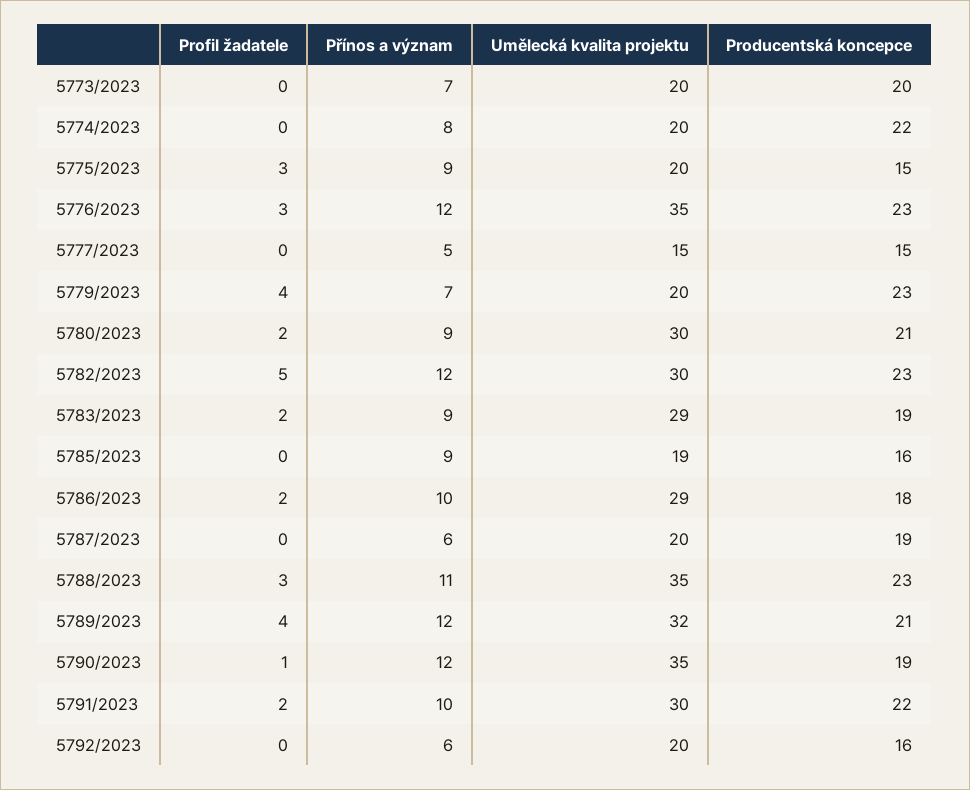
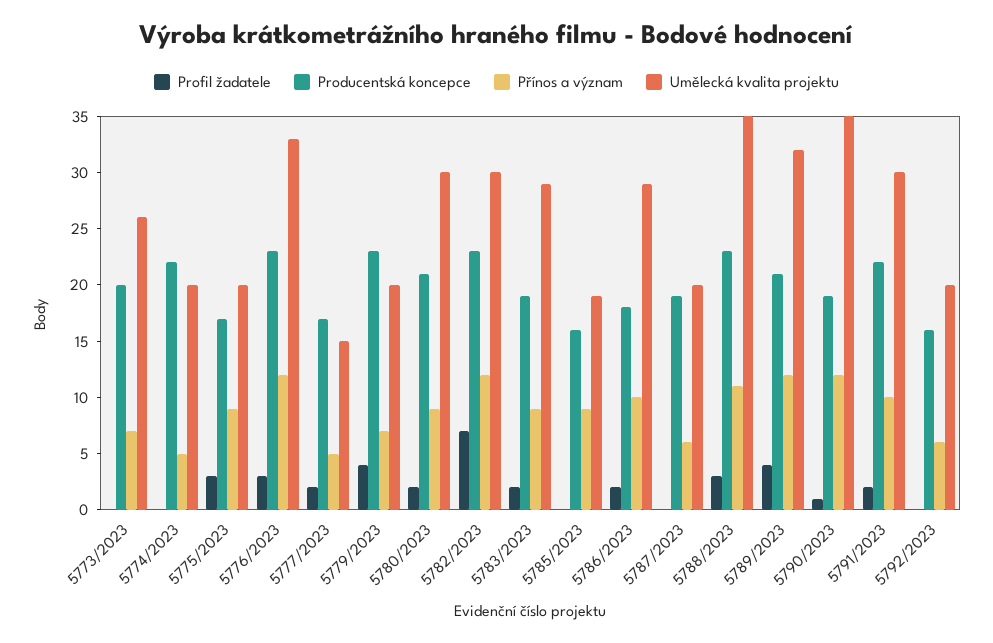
Umělecká kvalita projektu, 5773/2023: 20 -> 26
Přínos a význam, 5774/2023: 8 -> 5
Producentská koncepce, 5775/2023: 15 -> 17
Umělecká kvalita projektu, 5776/2023: 35 -> 33
Profil žadatele, 5777/2023: 0 -> 2
Producentská koncepce, 5777/2023: 15 -> 17
Profil žadatele, 5782/2023: 5 -> 7

